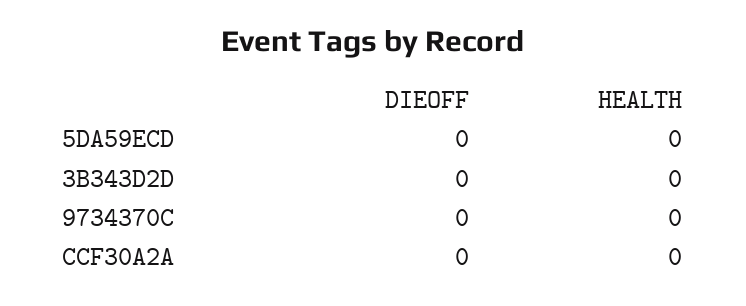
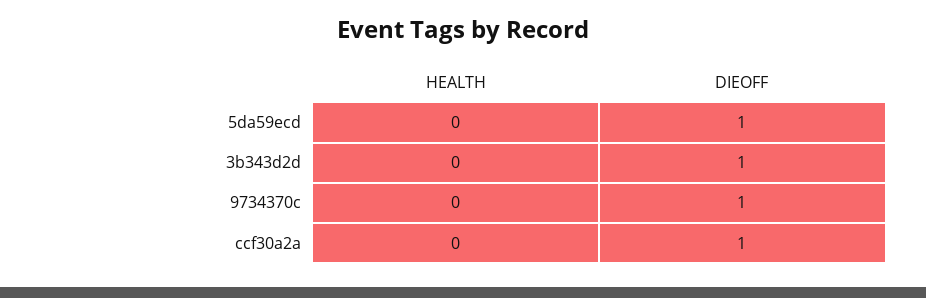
DIEOFF, 5DA59ECD: 0 -> 1
DIEOFF, 3B343D2D: 0 -> 1
DIEOFF, 9734370C: 0 -> 1
DIEOFF, CCF30A2A: 0 -> 1

